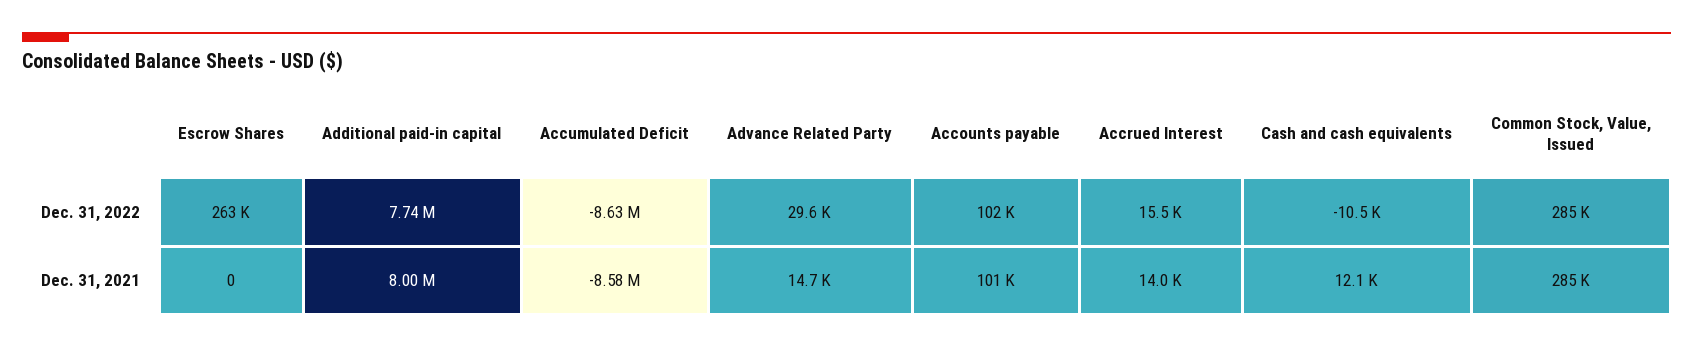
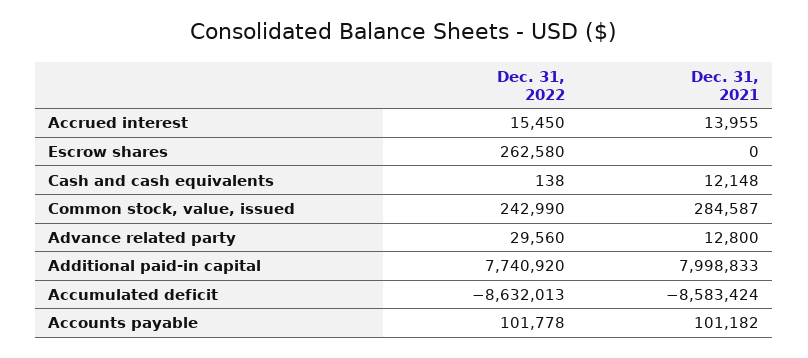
Cash and cash equivalents, Dec. 31, 2022: -10500 -> 138
Common Stock, Value, Issued, Dec. 31, 2022: 285000 -> 242990
Advance Related Party, Dec. 31, 2021: 14700 -> 12800

